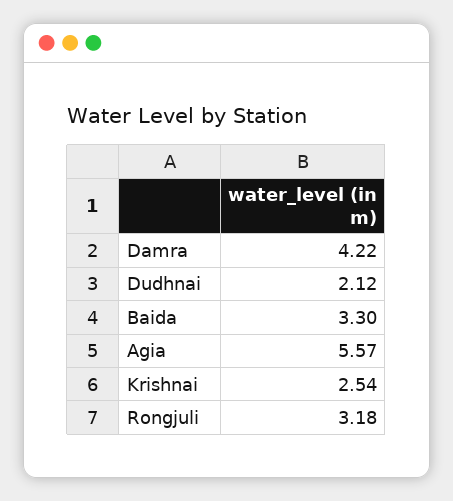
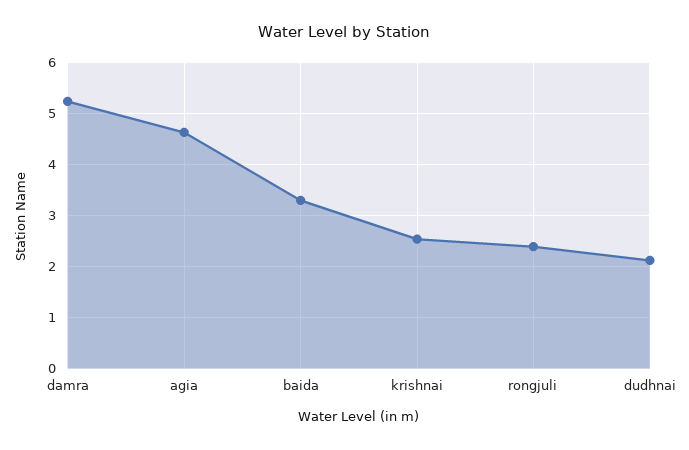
Damra: 4.22 -> 5.2
Agia: 5.57 -> 4.6
Rongjuli: 3.18 -> 2.4

